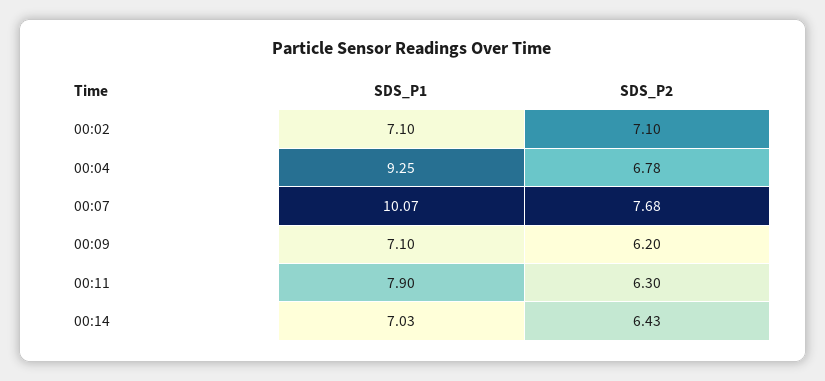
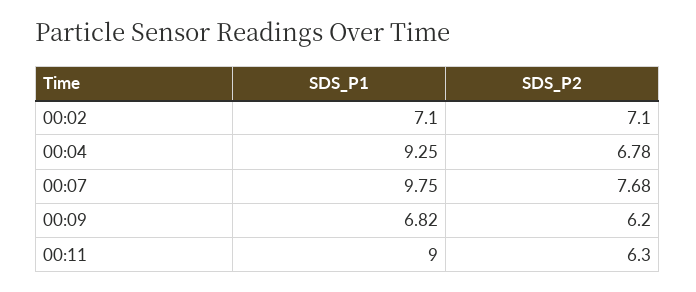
SDS_P1, 00:07: 10.07 -> 9.75
SDS_P1, 00:09: 7.1 -> 6.82
SDS_P1, 00:11: 7.9 -> 9
SDS_P1, 00:14: 7.03 -> none
SDS_P2, 00:14: 6.43 -> none

